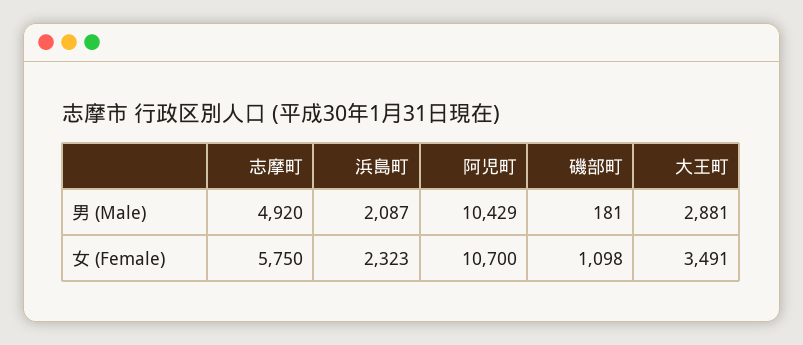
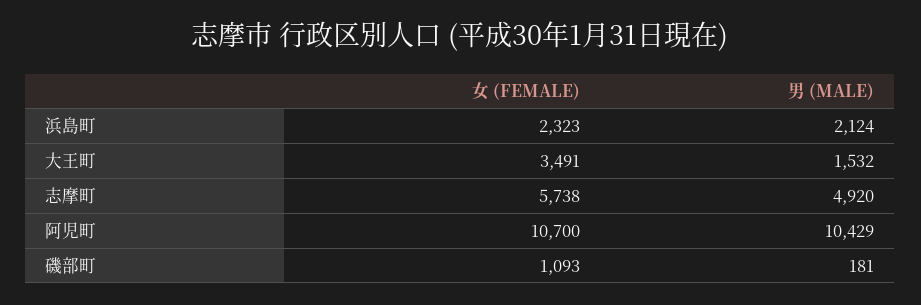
浜島町, 男 (Male): 2087 -> 2124
大王町, 男 (Male): 2881 -> 1532
志摩町, 女 (Female): 5750 -> 5738
磯部町, 女 (Female): 1098 -> 1093

